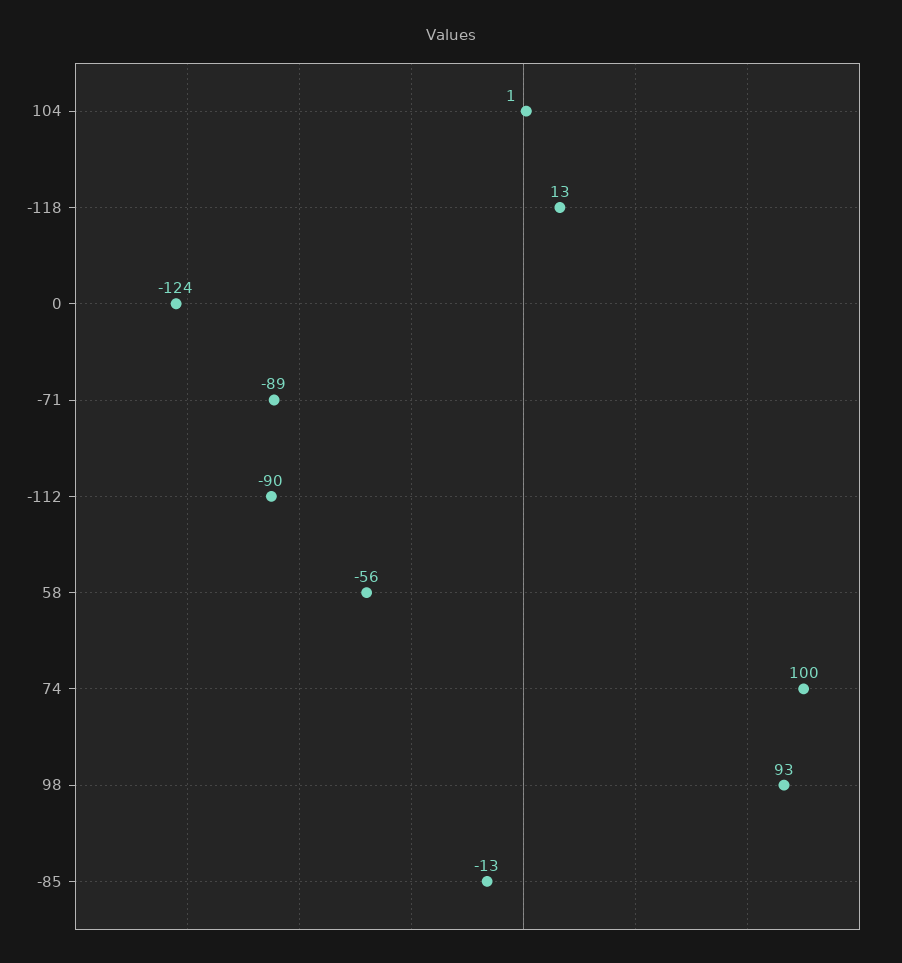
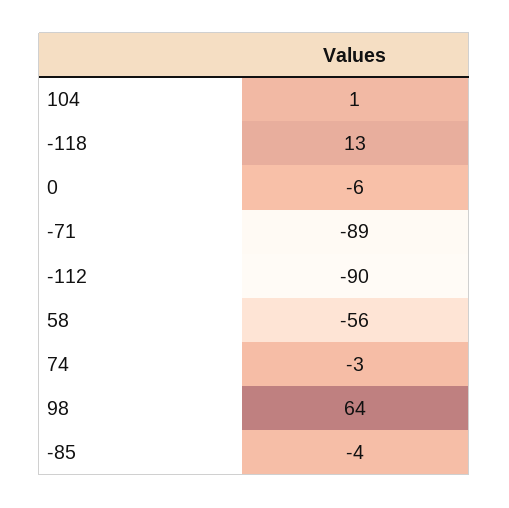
0: -124 -> -6
74: 100 -> -3
98: 93 -> 64
-85: -13 -> -4

